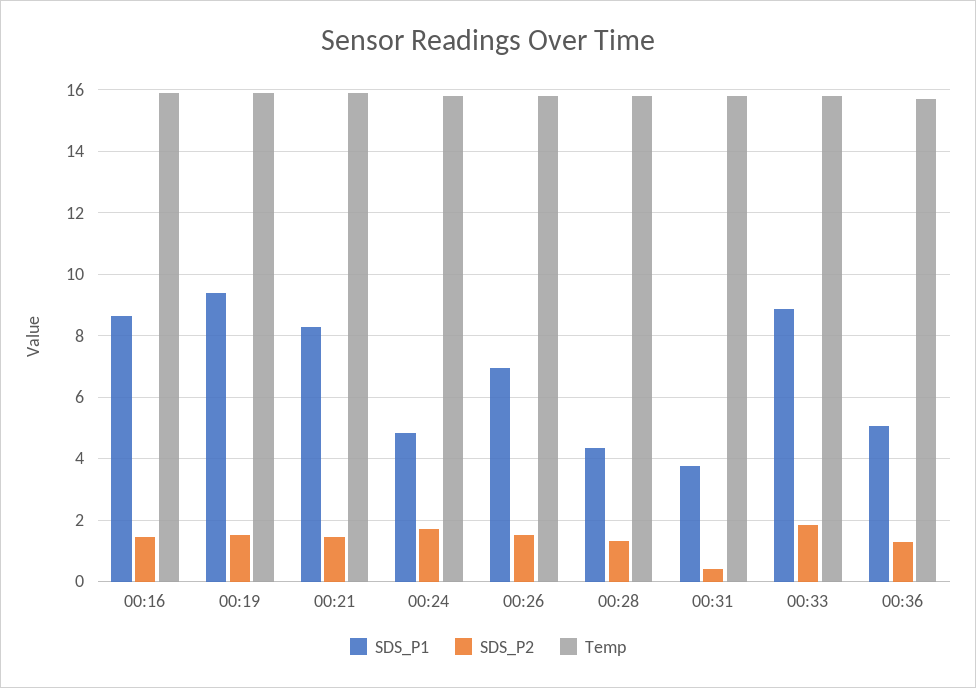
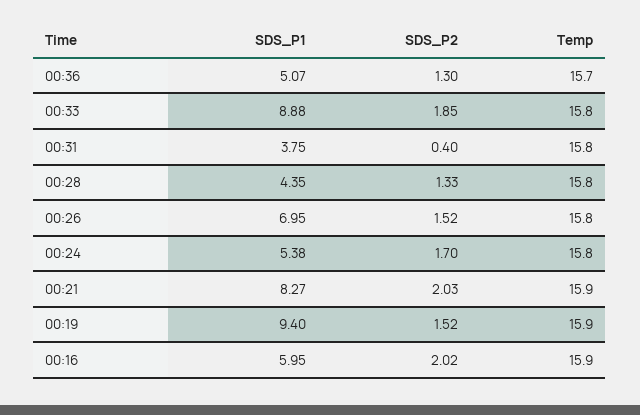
SDS_P1, 00:16: 8.6 -> 5.95
SDS_P2, 00:16: 1.4 -> 2.02
SDS_P2, 00:21: 1.4 -> 2.03
SDS_P1, 00:24: 4.8 -> 5.38

